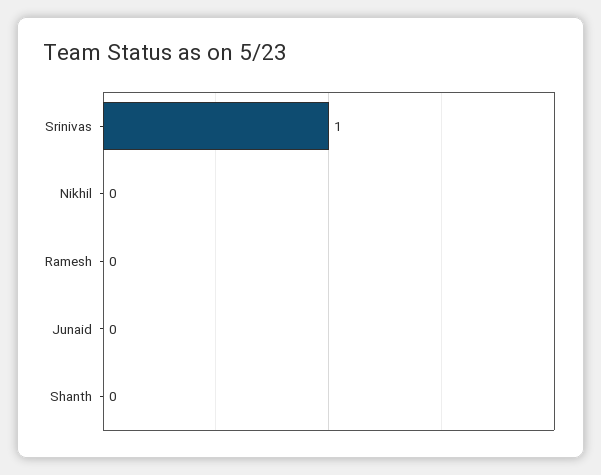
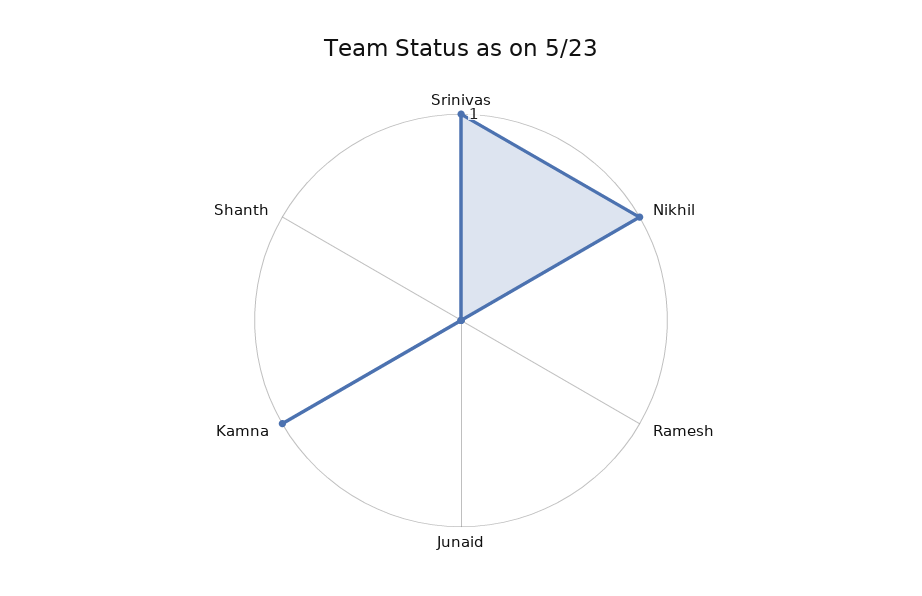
Nikhil: 0 -> 1
Kamna: none -> 1

